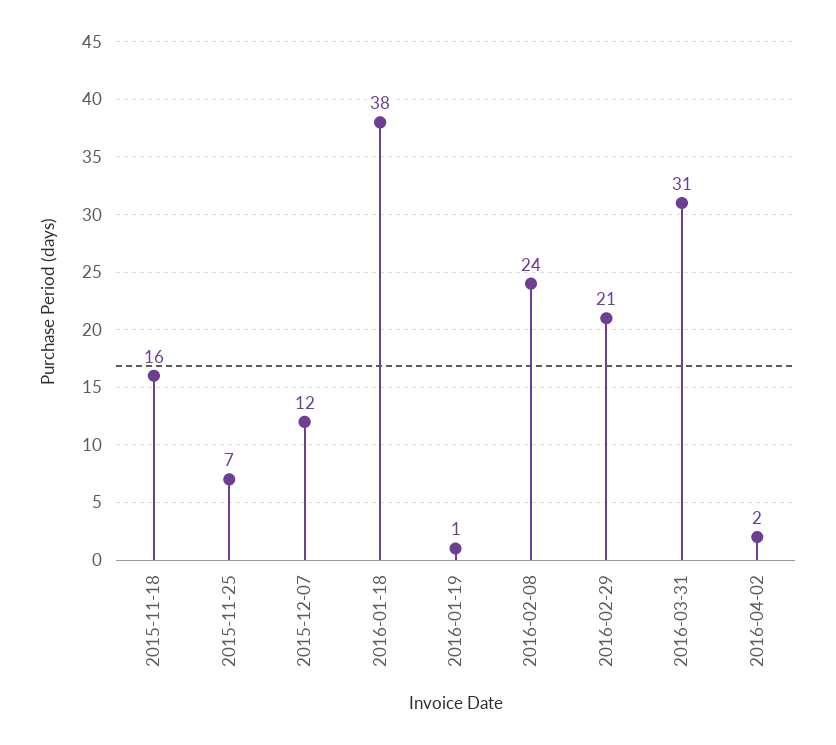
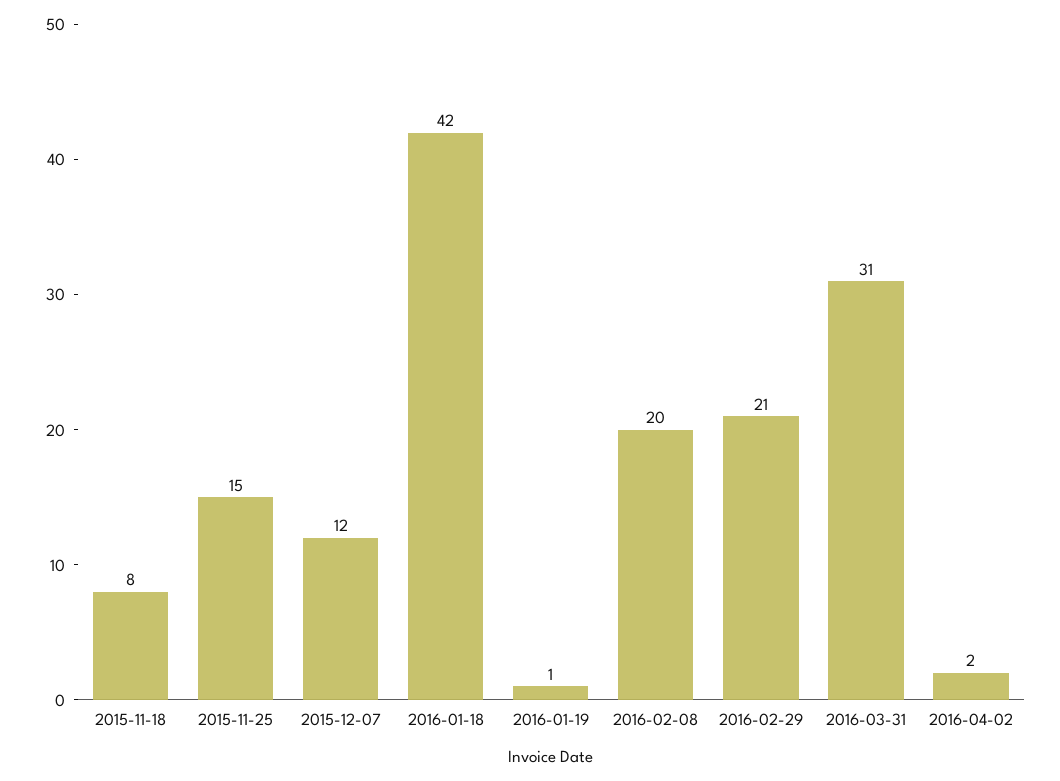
2015-11-18: 16 -> 8
2015-11-25: 7 -> 15
2016-01-18: 38 -> 42
2016-02-08: 24 -> 20

